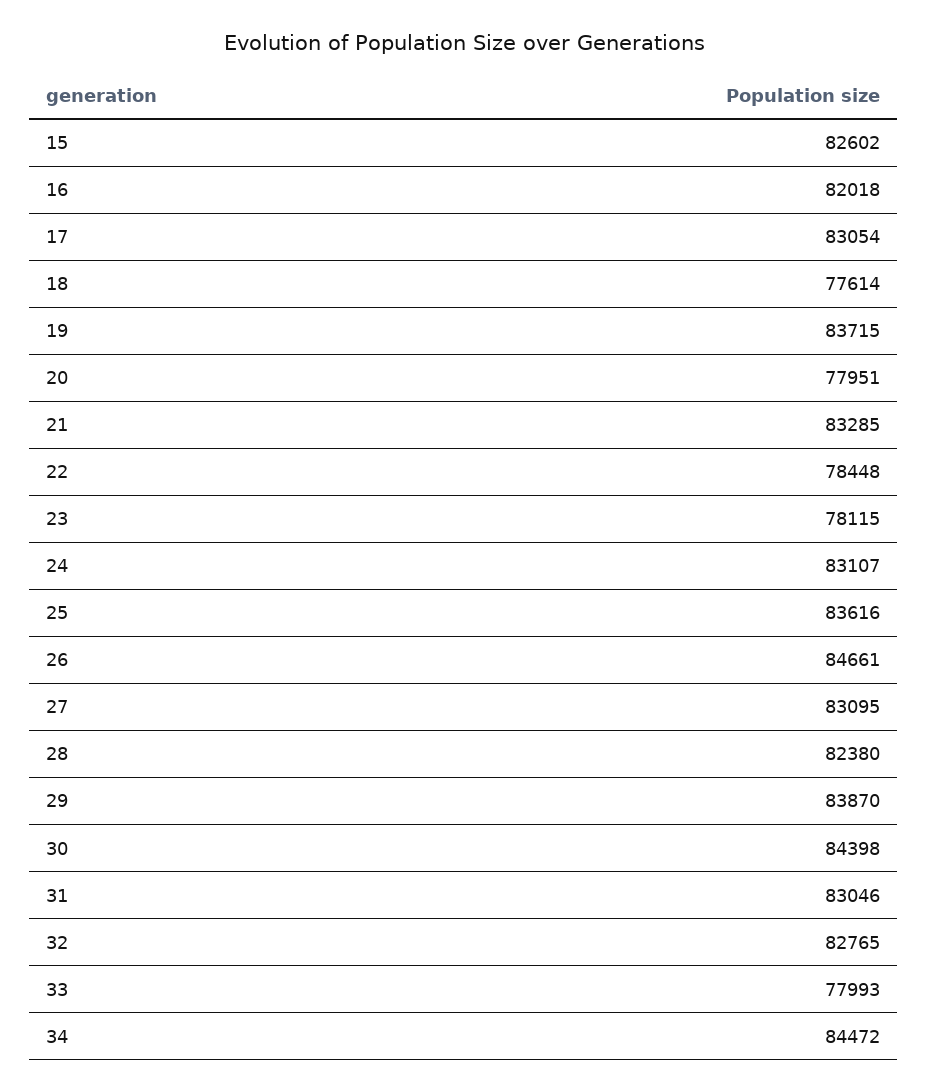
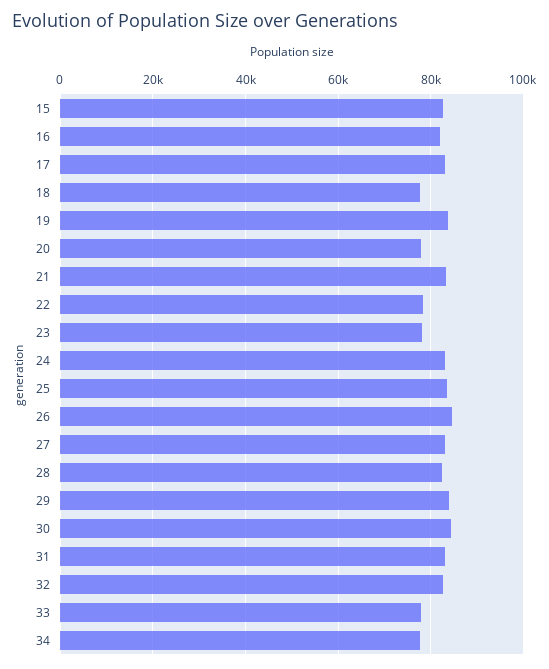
34: 84472 -> 78000

